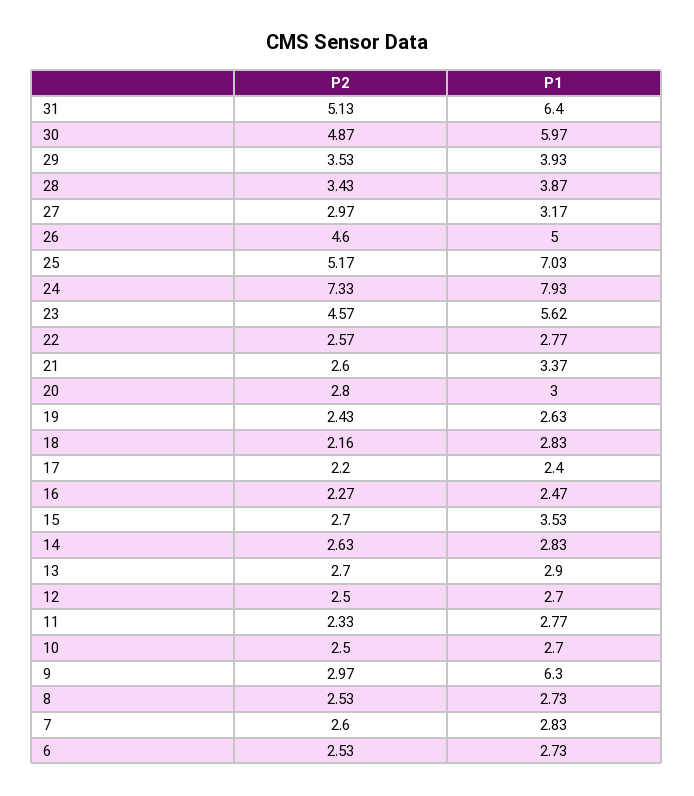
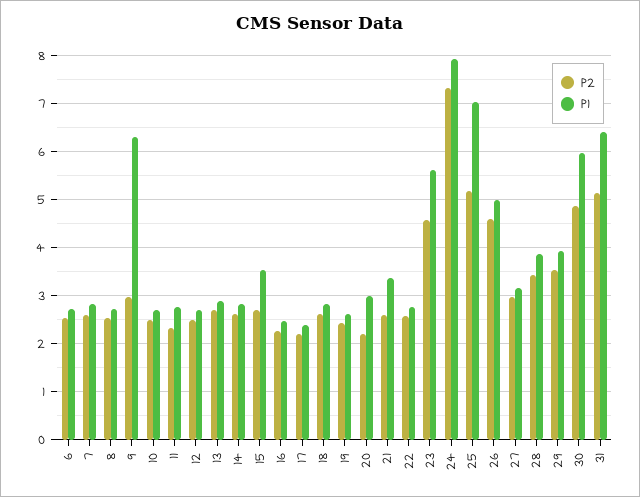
P2, 20: 2.8 -> 2.2
P2, 18: 2.16 -> 2.6

